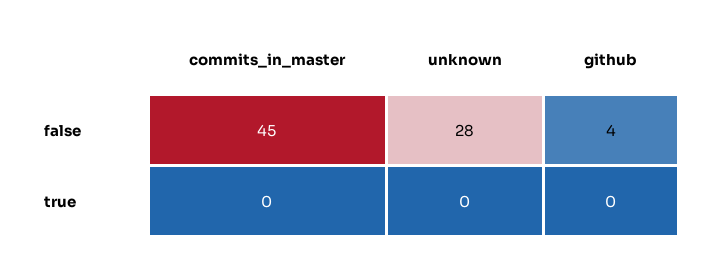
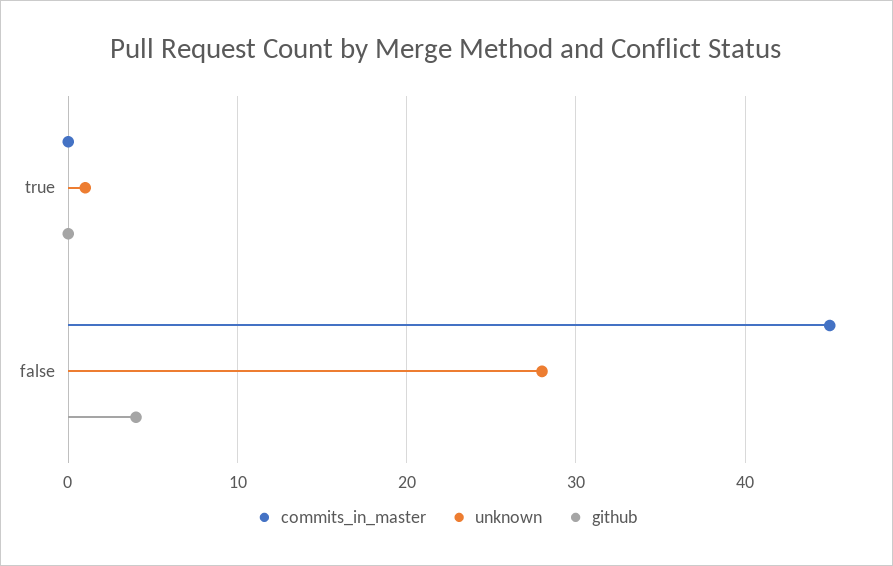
unknown, true: 0 -> 1

